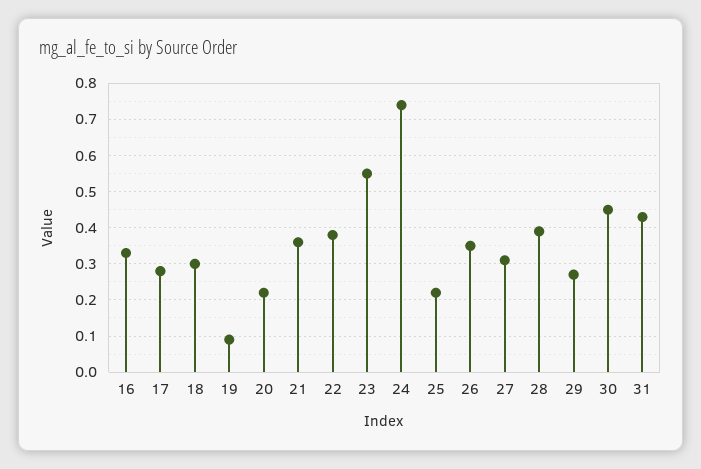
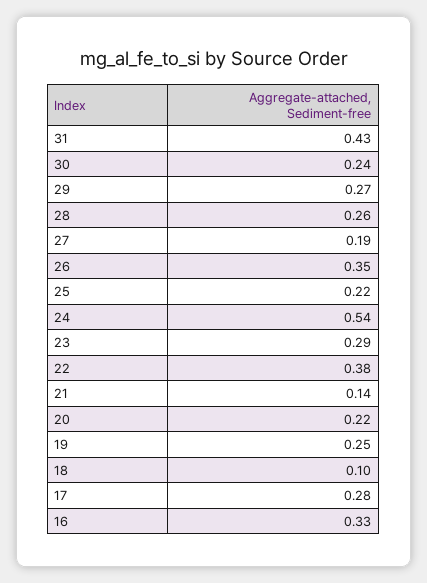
18: 0.3 -> 0.1
19: 0.1 -> 0.25
21: 0.35 -> 0.14
23: 0.55 -> 0.29
24: 0.75 -> 0.54
27: 0.3 -> 0.19
28: 0.4 -> 0.26
30: 0.45 -> 0.24

